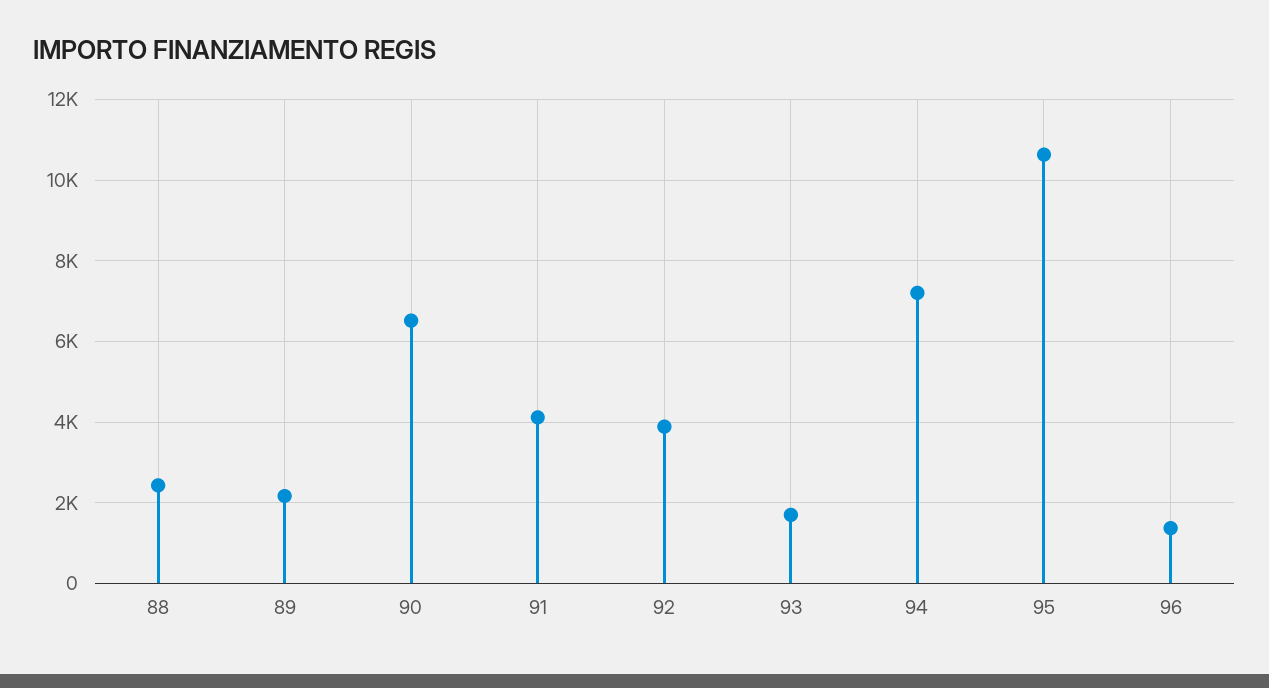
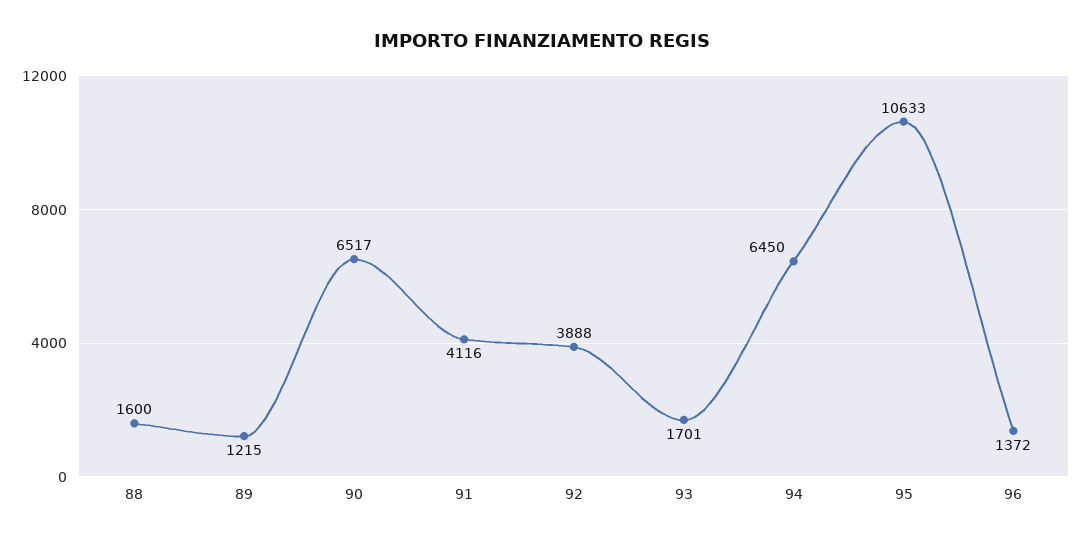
88: 2400 -> 1600
89: 2200 -> 1215
94: 7200 -> 6450

